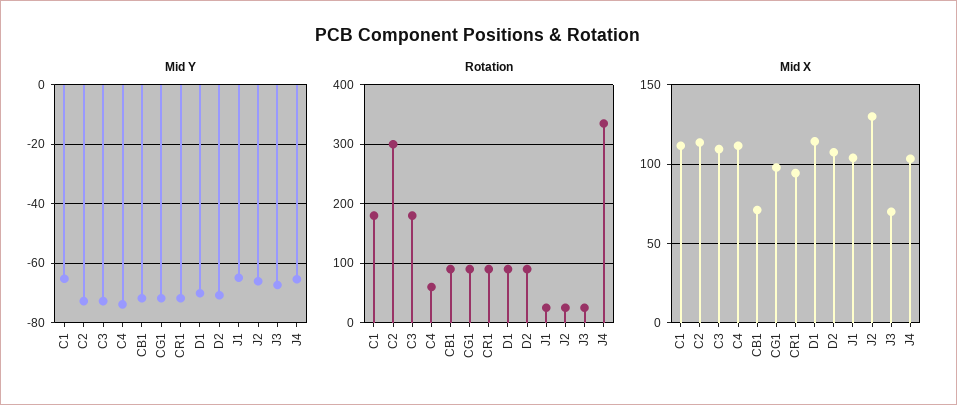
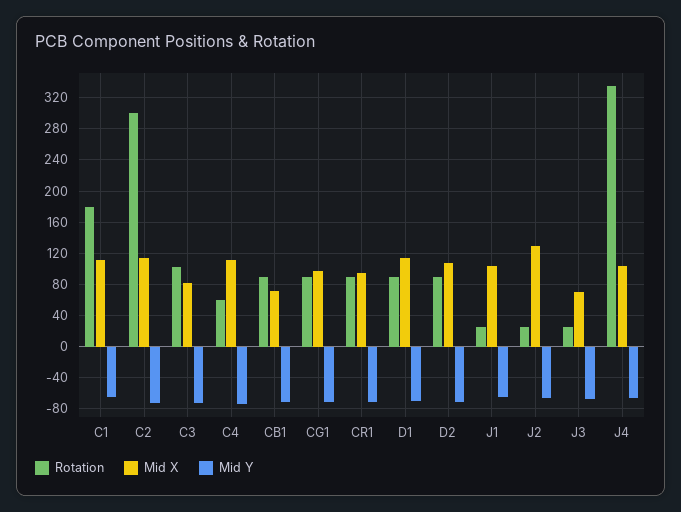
Rotation, C3: 180 -> 100
Mid X, C3: 110 -> 80

